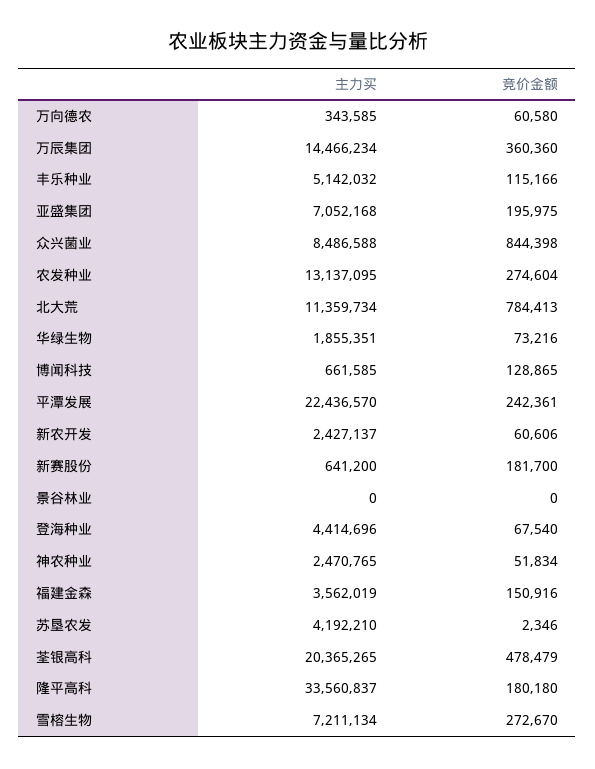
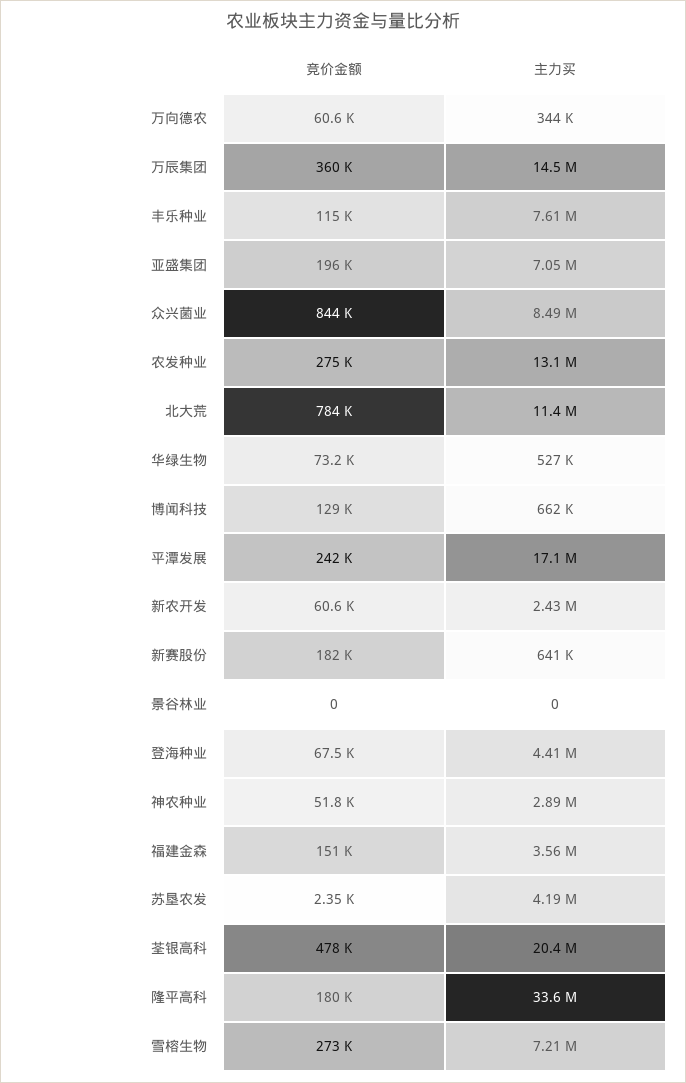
主力买, 丰乐种业: 5142032 -> 7610000
主力买, 华绿生物: 1855351 -> 527000
主力买, 平潭发展: 22436570 -> 17100000
主力买, 神农种业: 2470765 -> 2890000

